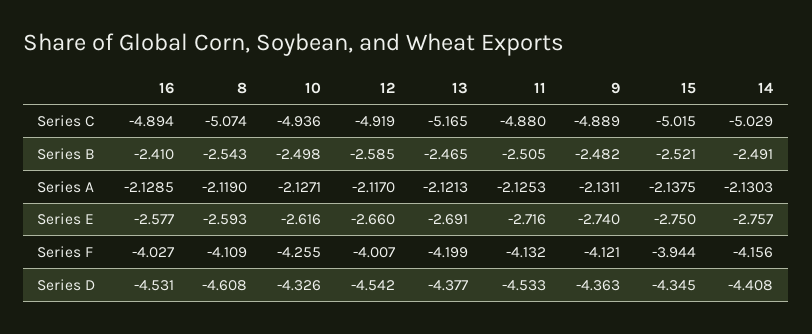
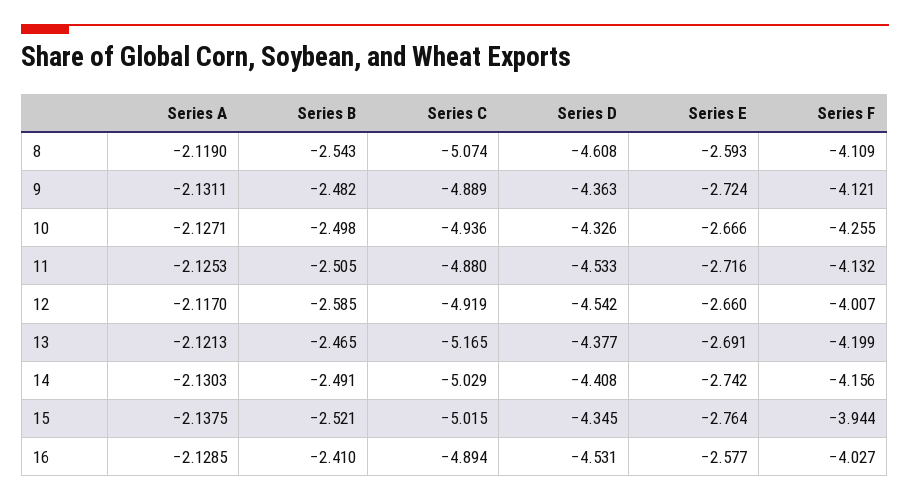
10, Series E: -2.616 -> -2.666
9, Series E: -2.74 -> -2.724
15, Series E: -2.75 -> -2.764
14, Series E: -2.757 -> -2.742

